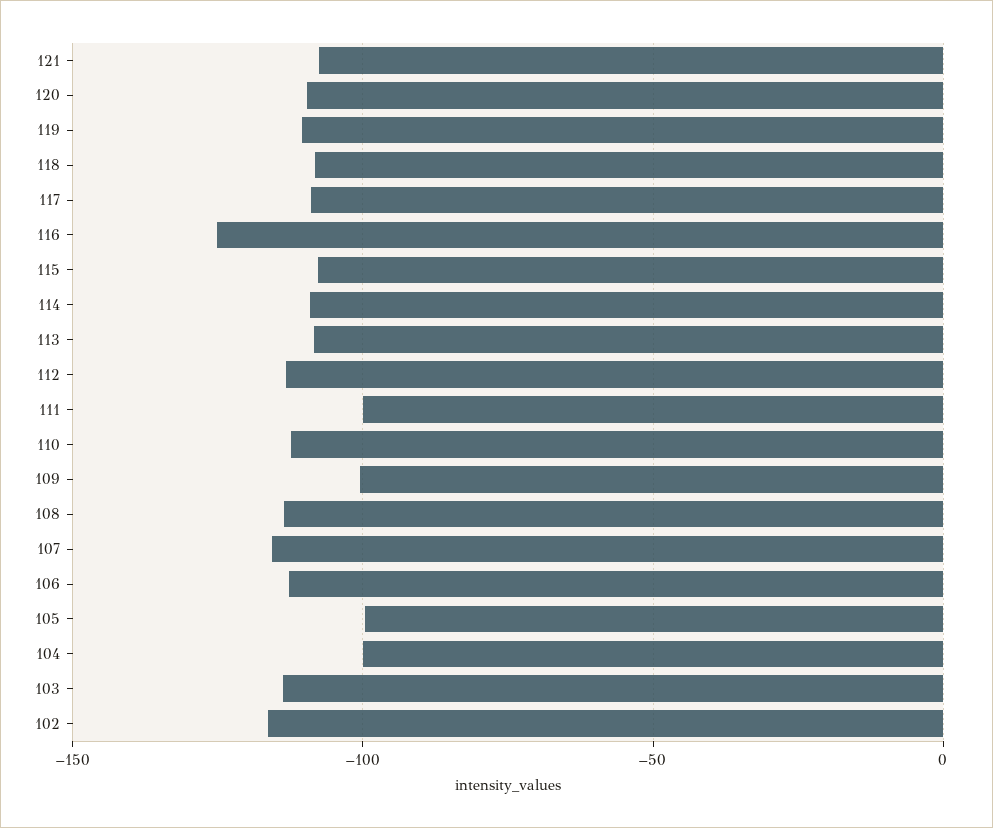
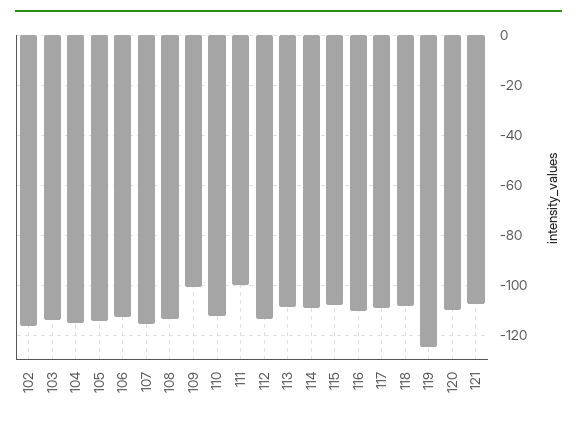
119: -110 -> -125
116: -125 -> -110
105: -100 -> -115
104: -100 -> -115

